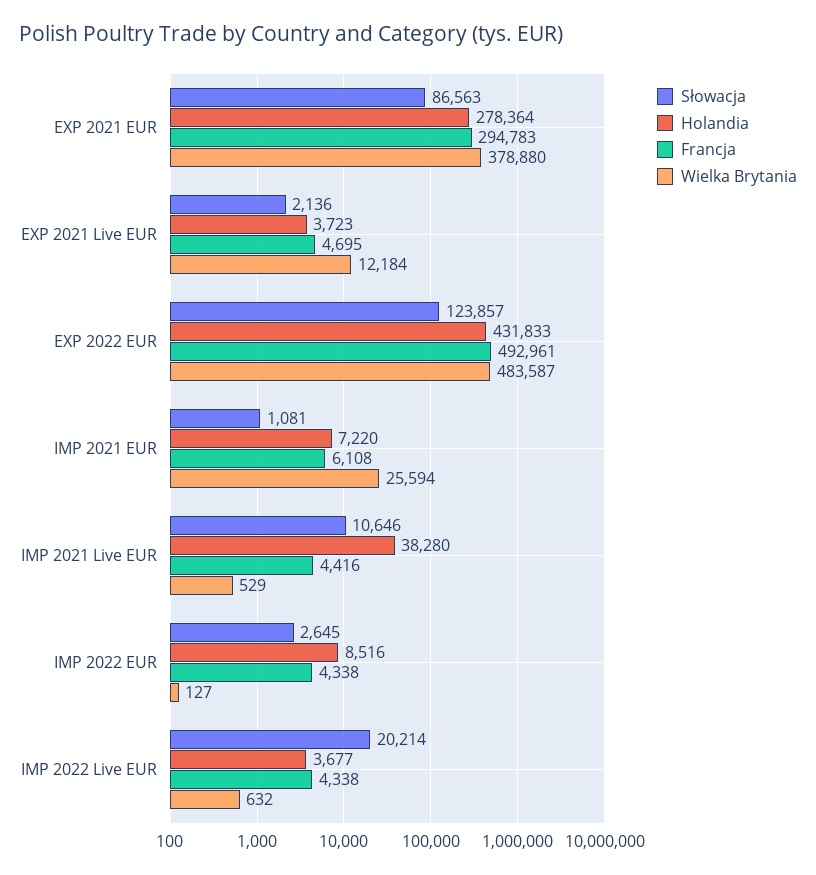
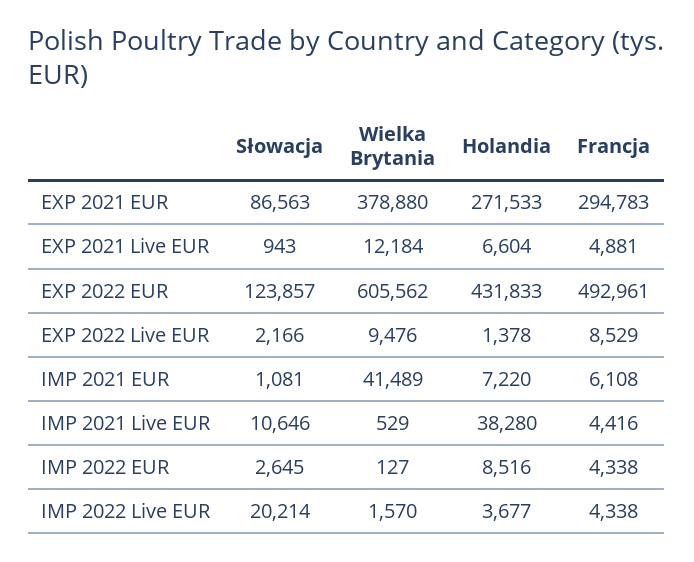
Holandia, EXP 2021 EUR: 278364 -> 271533
Słowacja, EXP 2021 Live EUR: 2136 -> 943
Holandia, EXP 2021 Live EUR: 3723 -> 6604
Francja, EXP 2021 Live EUR: 4695 -> 4881
Wielka Brytania, EXP 2022 EUR: 483587 -> 605562
Wielka Brytania, IMP 2021 EUR: 25594 -> 41489
Wielka Brytania, IMP 2022 Live EUR: 632 -> 1570
Słowacja, EXP 2022 Live EUR: none -> 2166
Wielka Brytania, EXP 2022 Live EUR: none -> 9476
Holandia, EXP 2022 Live EUR: none -> 1378
Francja, EXP 2022 Live EUR: none -> 8529

